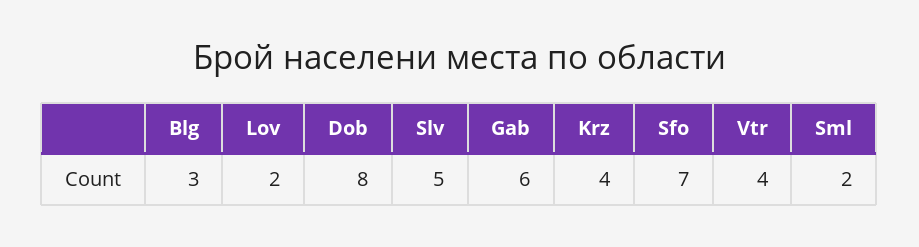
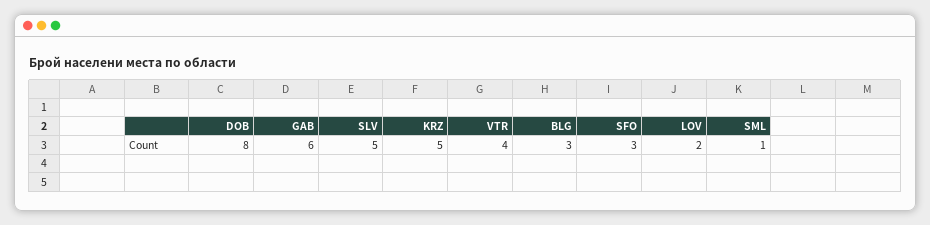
Krz: 4 -> 5
Sfo: 7 -> 3
Sml: 2 -> 1

